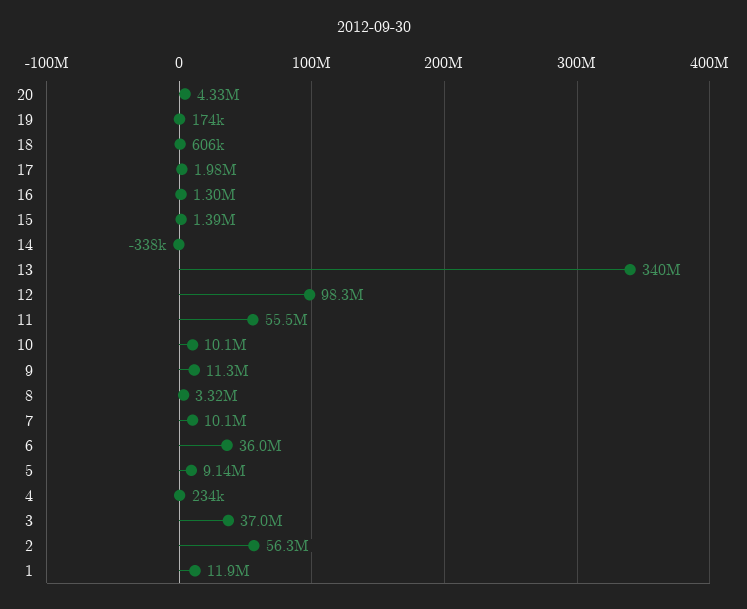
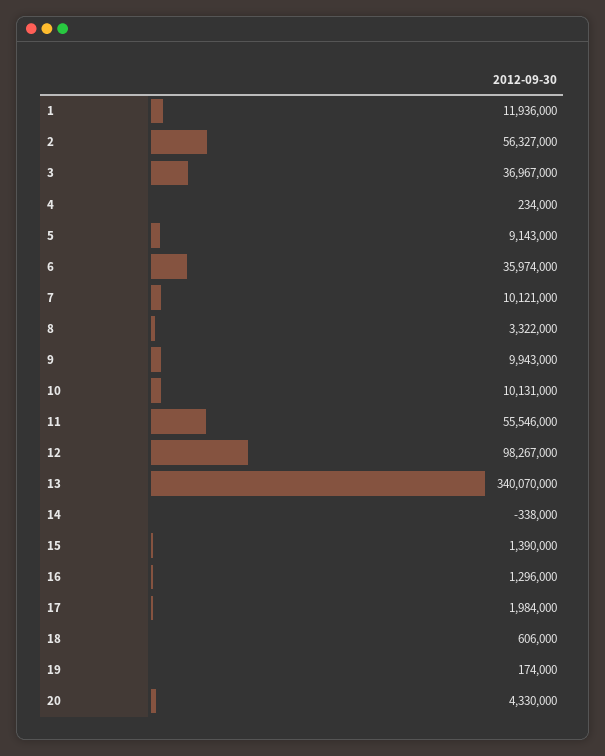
9: 11300000 -> 9943000

